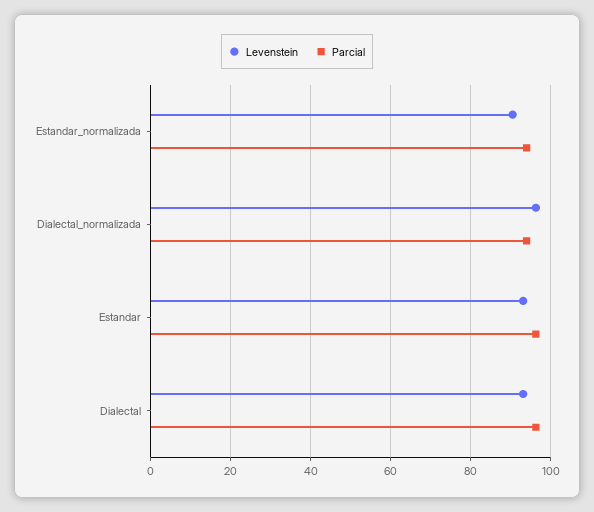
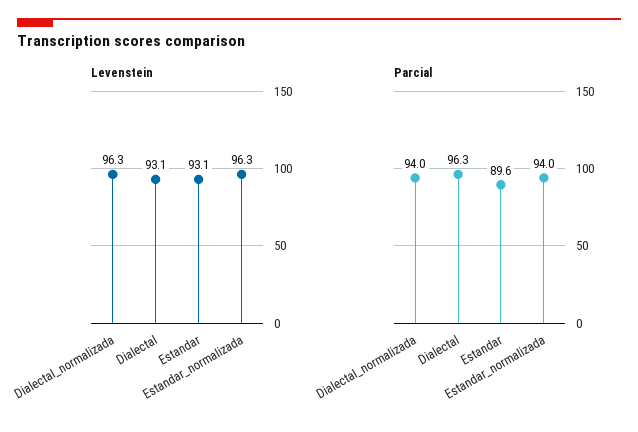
Levenstein, Estandar_normalizada: 90 -> 96.3
Parcial, Estandar: 96 -> 89.6

